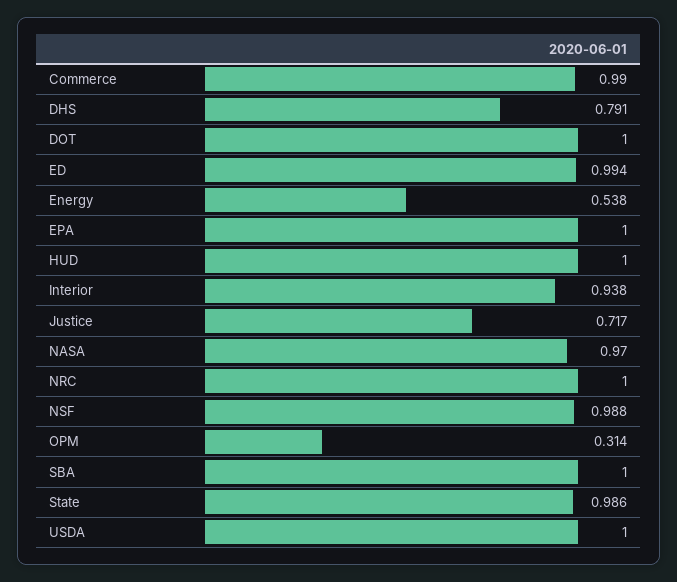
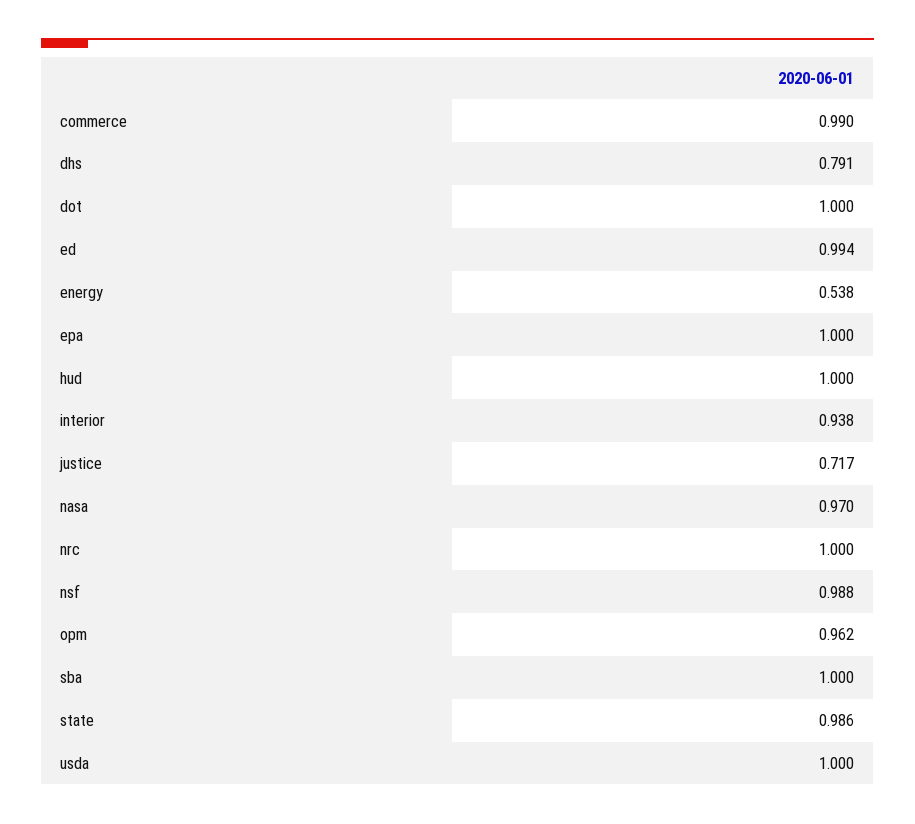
OPM: 0.314 -> 0.962

